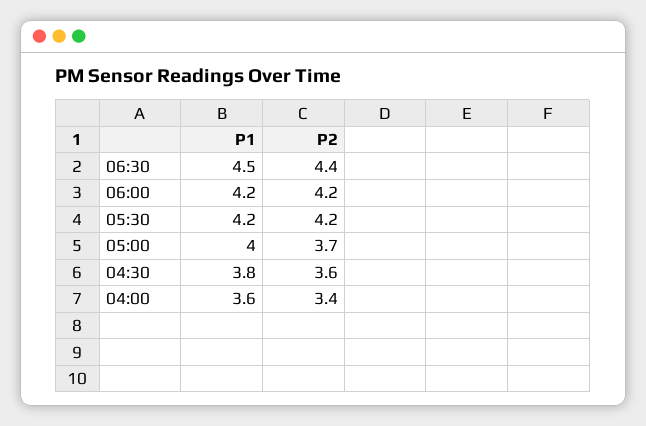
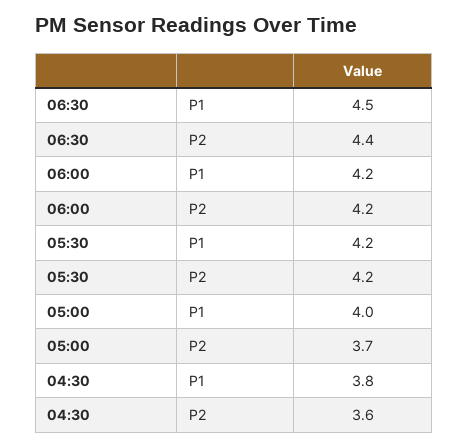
P1, 04:00: 3.6 -> none
P2, 04:00: 3.4 -> none

